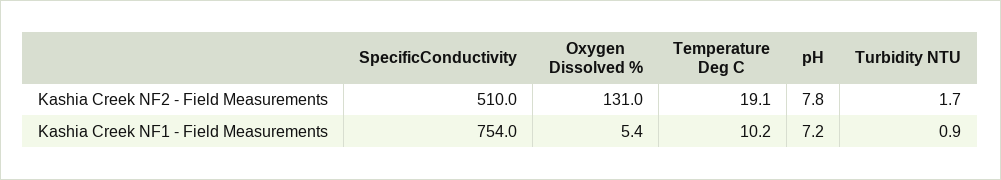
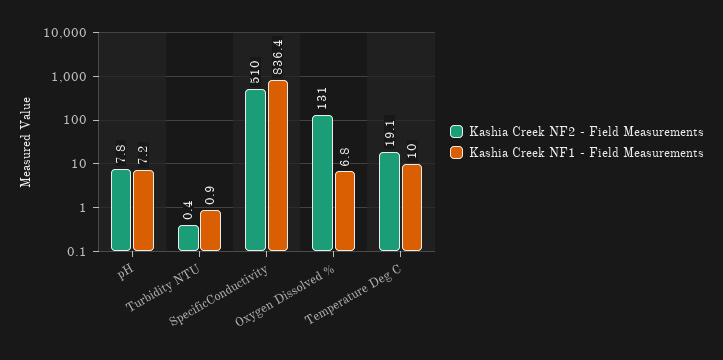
Kashia Creek NF2 - Field Measurements, Turbidity NTU: 1.7 -> 0.4
Kashia Creek NF1 - Field Measurements, SpecificConductivity: 754 -> 836.4
Kashia Creek NF1 - Field Measurements, Oxygen Dissolved %: 5.4 -> 6.8
Kashia Creek NF1 - Field Measurements, Temperature Deg C: 10.2 -> 10

